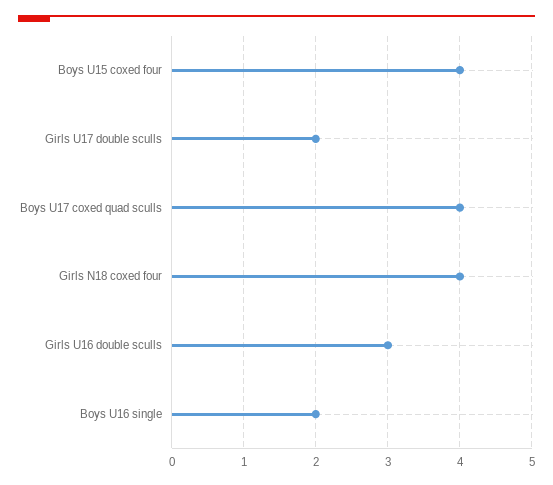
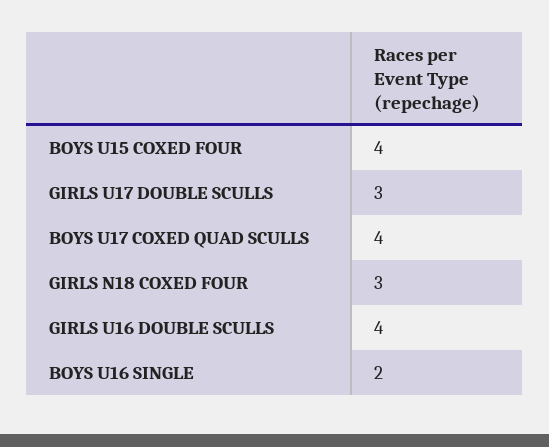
Girls U17 double sculls: 2 -> 3
Girls N18 coxed four: 4 -> 3
Girls U16 double sculls: 3 -> 4

